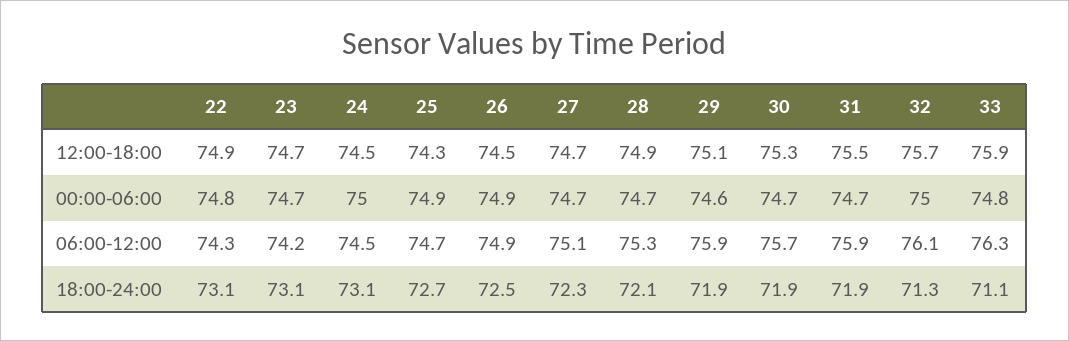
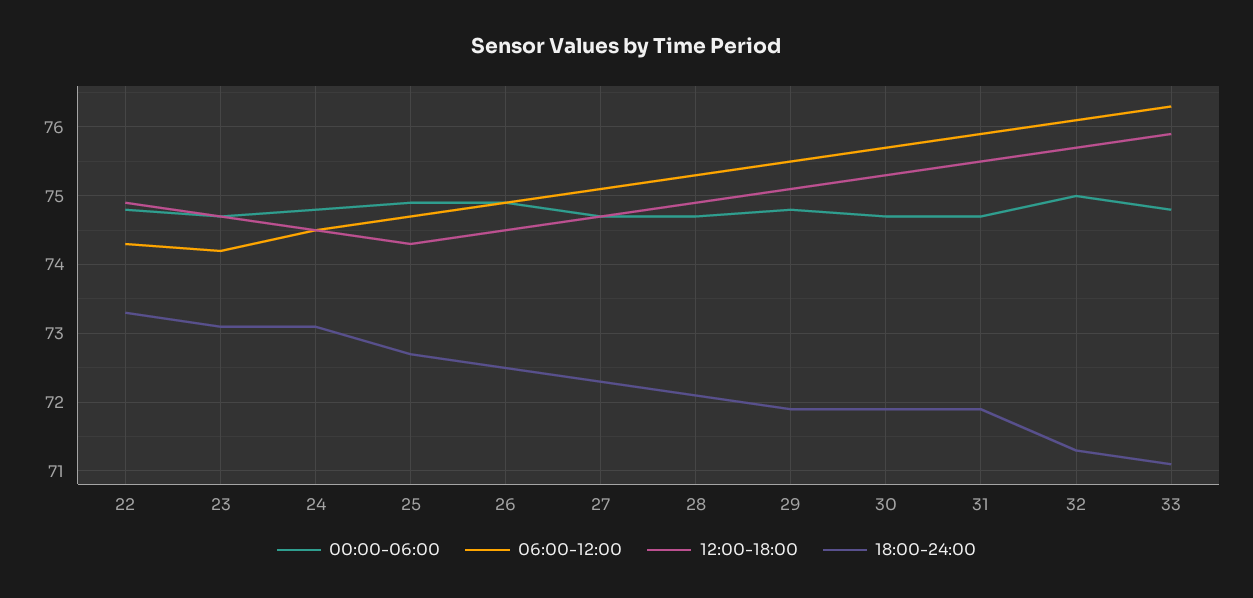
00:00-06:00, 24: 75 -> 74.8
00:00-06:00, 29: 74.6 -> 74.8
06:00-12:00, 29: 75.9 -> 75.5
18:00-24:00, 22: 73.1 -> 73.3

